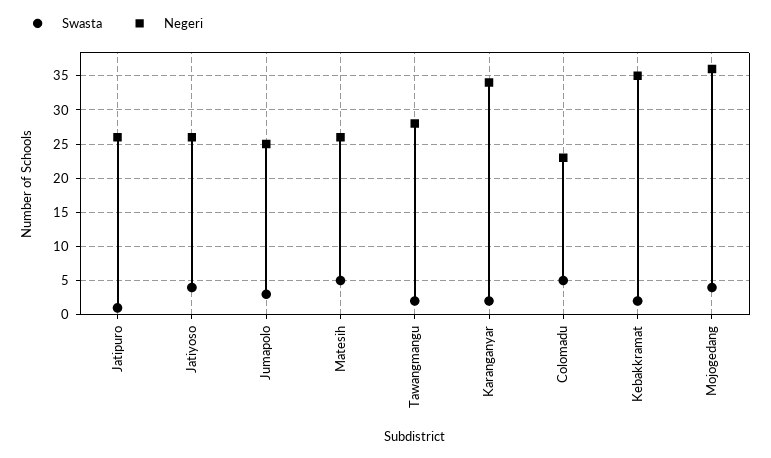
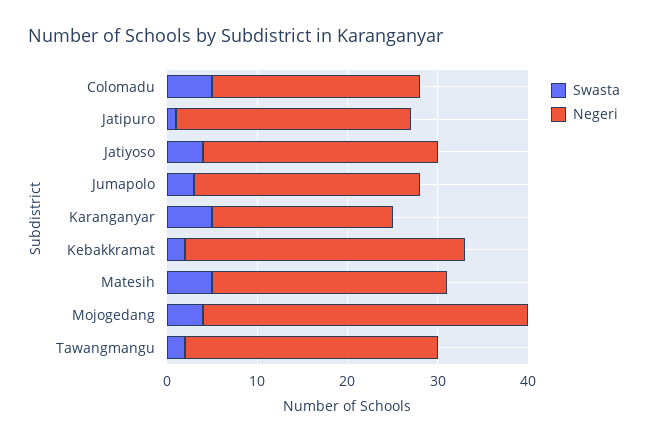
Swasta, Karanganyar: 2 -> 5
Negeri, Karanganyar: 34 -> 20
Negeri, Kebakkramat: 35 -> 31

